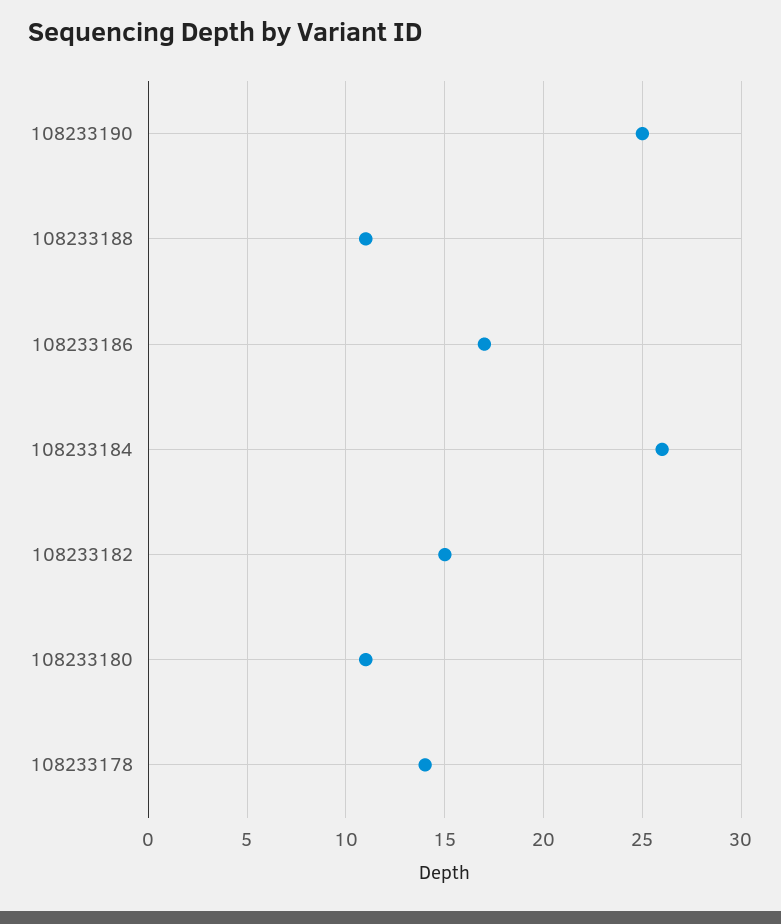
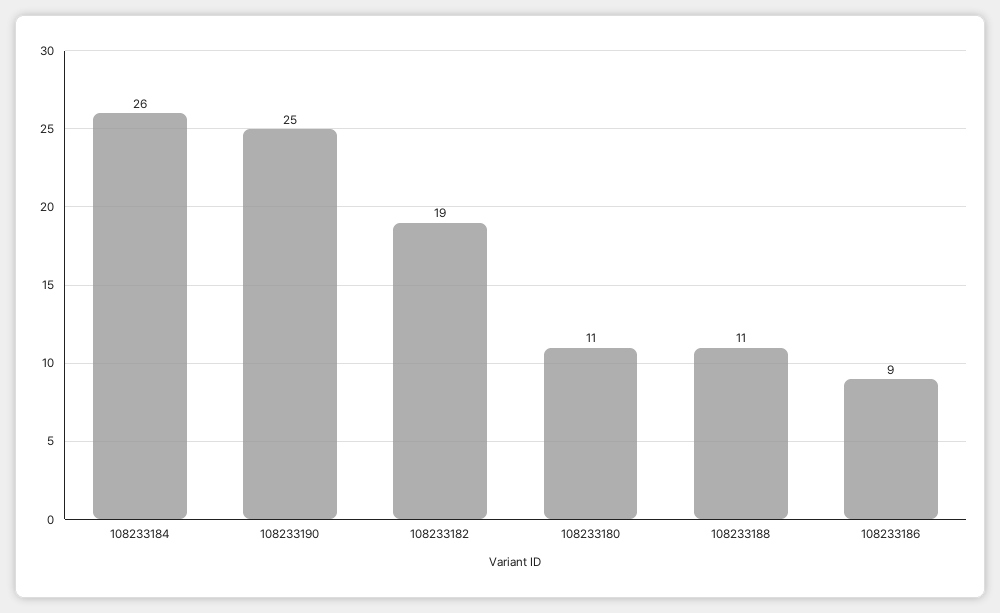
108233186: 17 -> 9
108233182: 15 -> 19
108233178: 14 -> none

